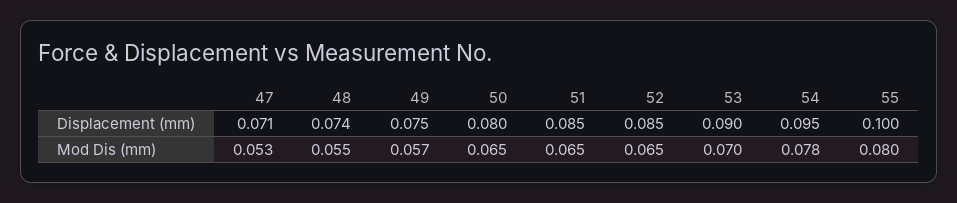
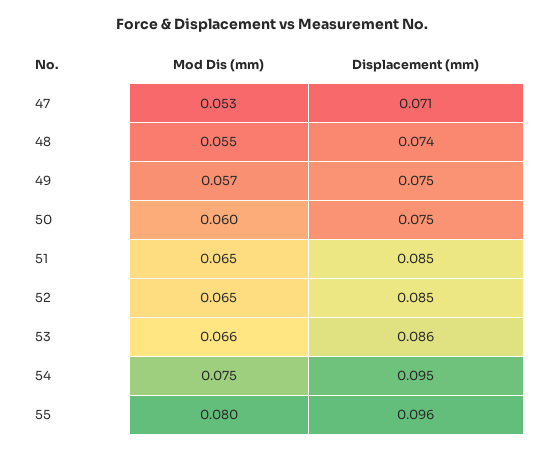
50, Displacement (mm): 0.08 -> 0.075
53, Displacement (mm): 0.09 -> 0.086
55, Displacement (mm): 0.1 -> 0.096
50, Mod Dis (mm): 0.065 -> 0.06
53, Mod Dis (mm): 0.07 -> 0.066
54, Mod Dis (mm): 0.078 -> 0.075

